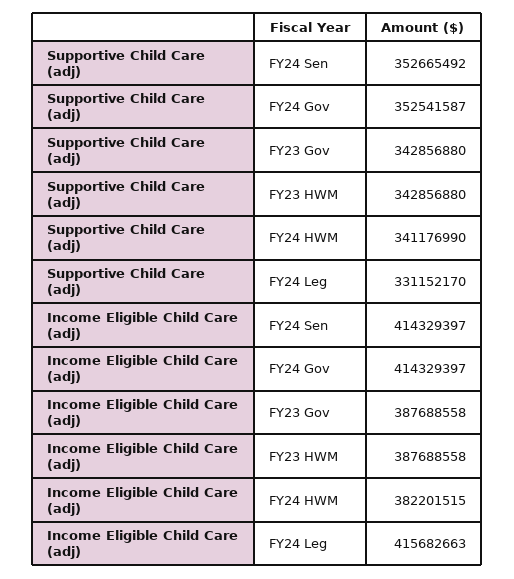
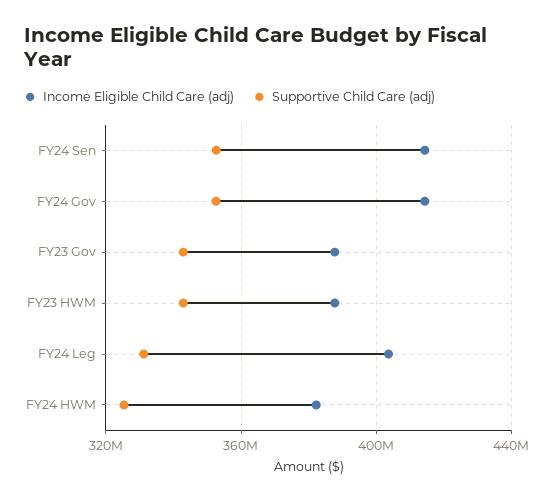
Supportive Child Care (adj), FY24 HWM: 341176990 -> 325000000
Income Eligible Child Care (adj), FY24 Leg: 415682663 -> 405000000

